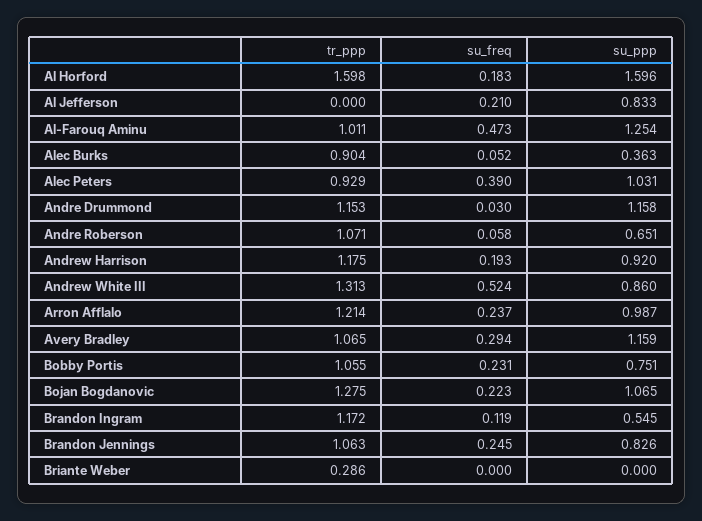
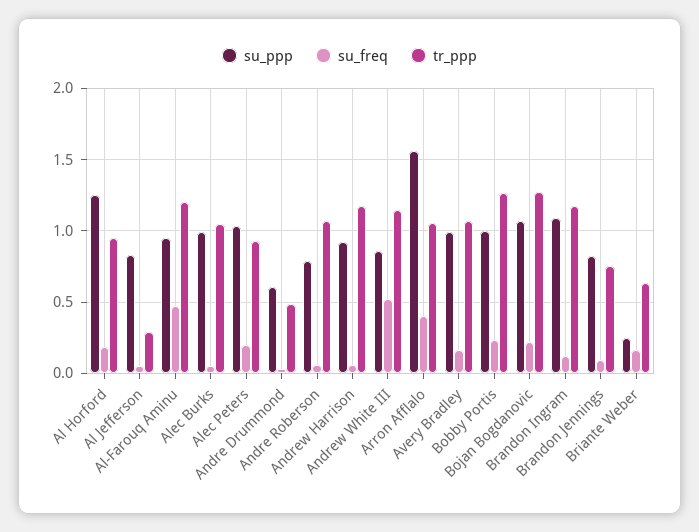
tr_ppp, Al Horford: 1.598 -> 0.95
su_ppp, Al Horford: 1.596 -> 1.25
tr_ppp, Al Jefferson: 0 -> 0.3
su_freq, Al Jefferson: 0.21 -> 0.05
tr_ppp, Al-Farouq Aminu: 1.011 -> 1.2
su_ppp, Al-Farouq Aminu: 1.254 -> 0.95
tr_ppp, Alec Burks: 0.904 -> 1.05
su_ppp, Alec Burks: 0.363 -> 1
su_freq, Alec Peters: 0.39 -> 0.2
tr_ppp, Andre Drummond: 1.153 -> 0.5
su_ppp, Andre Drummond: 1.158 -> 0.6
su_ppp, Andre Roberson: 0.651 -> 0.8
su_freq, Andrew Harrison: 0.193 -> 0.05
tr_ppp, Andrew White III: 1.313 -> 1.15
tr_ppp, Arron Afflalo: 1.214 -> 1.05
su_freq, Arron Afflalo: 0.237 -> 0.4
su_ppp, Arron Afflalo: 0.987 -> 1.55
su_freq, Avery Bradley: 0.294 -> 0.15
su_ppp, Avery Bradley: 1.159 -> 1
tr_ppp, Bobby Portis: 1.055 -> 1.25
su_ppp, Bobby Portis: 0.751 -> 1
su_ppp, Brandon Ingram: 0.545 -> 1.1
tr_ppp, Brandon Jennings: 1.063 -> 0.75
su_freq, Brandon Jennings: 0.245 -> 0.1
tr_ppp, Briante Weber: 0.286 -> 0.65
su_freq, Briante Weber: 0 -> 0.15
su_ppp, Briante Weber: 0 -> 0.25

